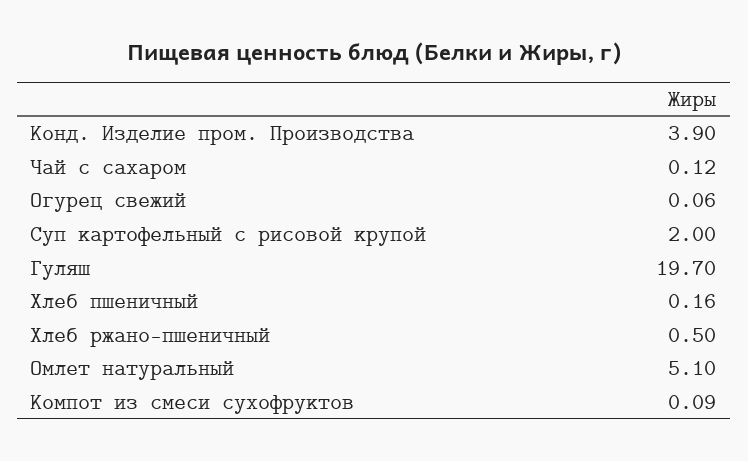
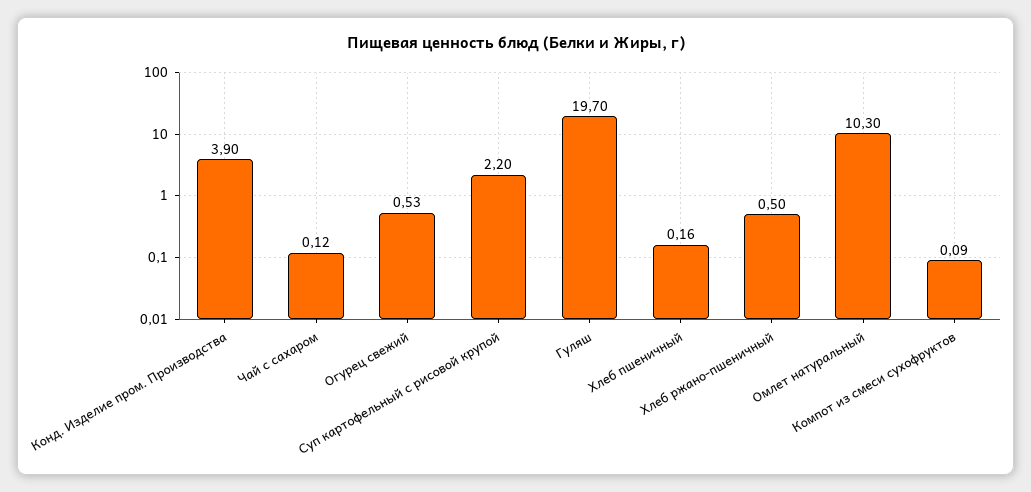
Огурец свежий: 0.06 -> 0.53
Суп картофельный с рисовой крупой: 2 -> 2.2
Омлет натуральный: 5.1 -> 10.3

